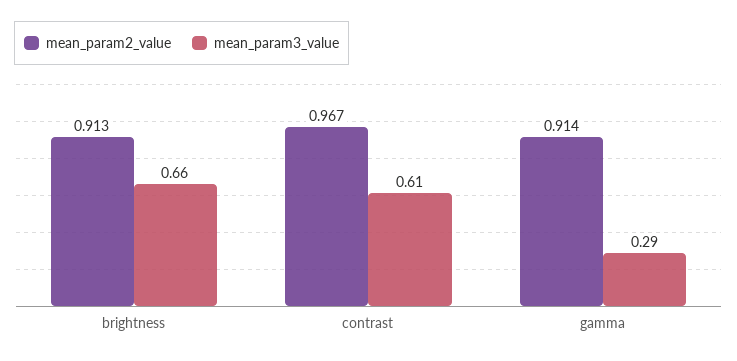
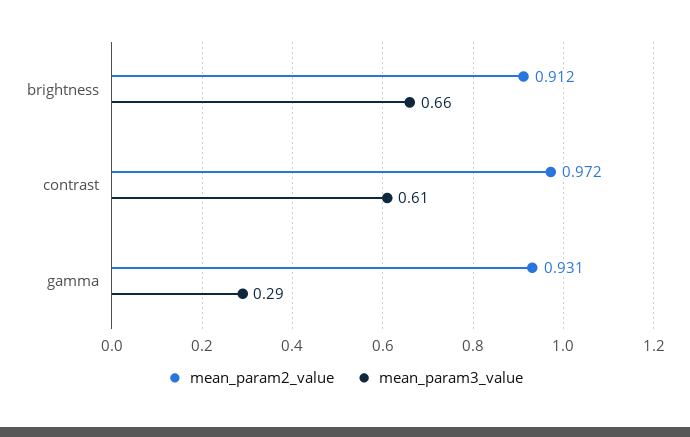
mean_param2_value, brightness: 0.913 -> 0.912
mean_param2_value, contrast: 0.967 -> 0.972
mean_param2_value, gamma: 0.914 -> 0.931

